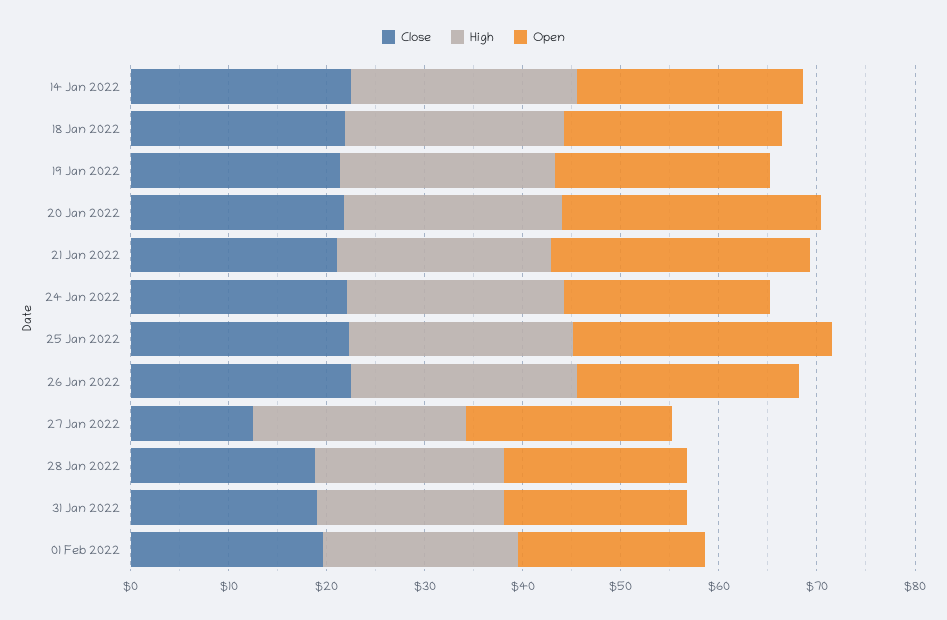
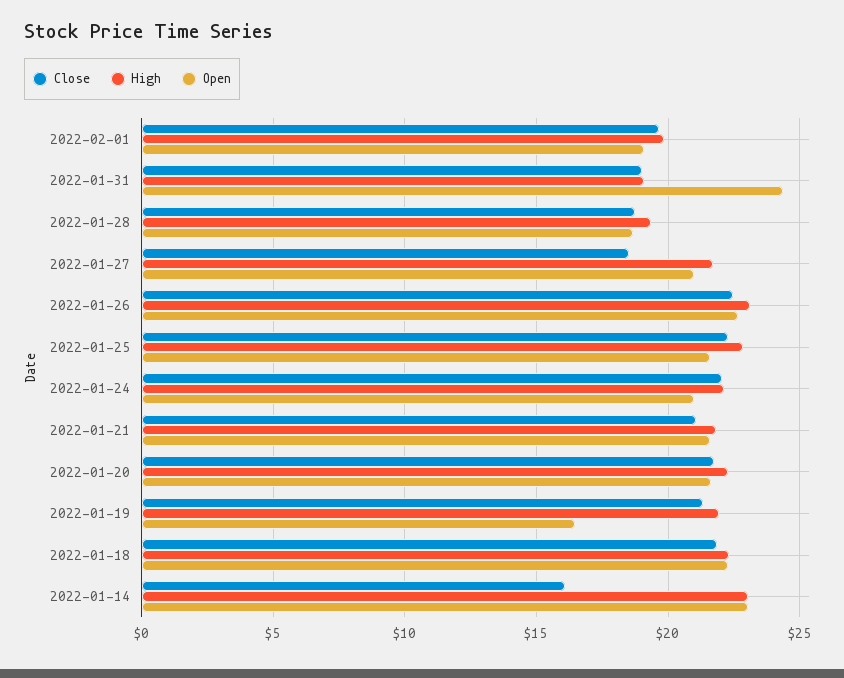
Close, 14 Jan 2022: 22 -> 16
Open, 19 Jan 2022: 22 -> 16.5
Open, 20 Jan 2022: 26 -> 21.5
Open, 21 Jan 2022: 26 -> 21.5
Open, 25 Jan 2022: 26 -> 21.5
Close, 27 Jan 2022: 12 -> 18.5
Open, 31 Jan 2022: 18 -> 24.5

